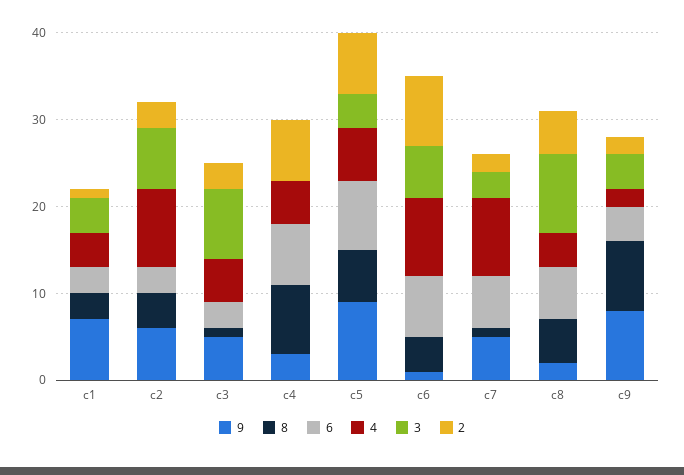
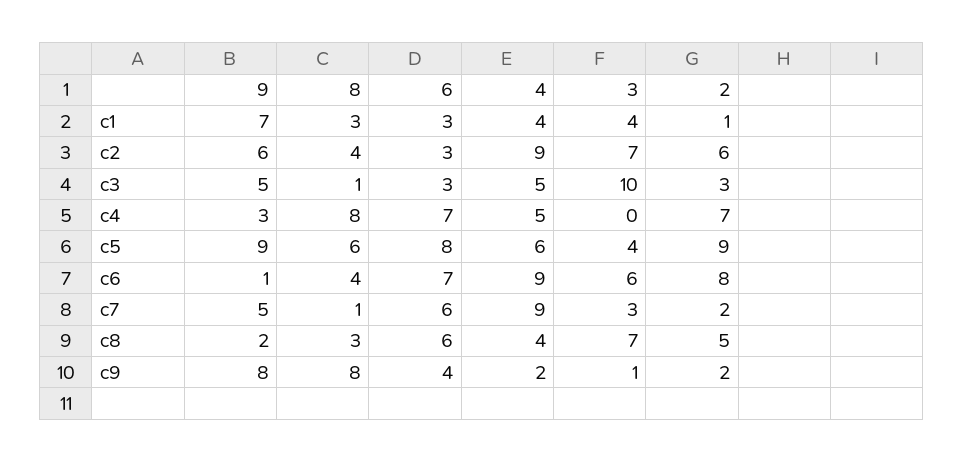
2, c2: 3 -> 6
3, c3: 8 -> 10
2, c5: 7 -> 9
8, c8: 5 -> 3
3, c8: 9 -> 7
3, c9: 4 -> 1

